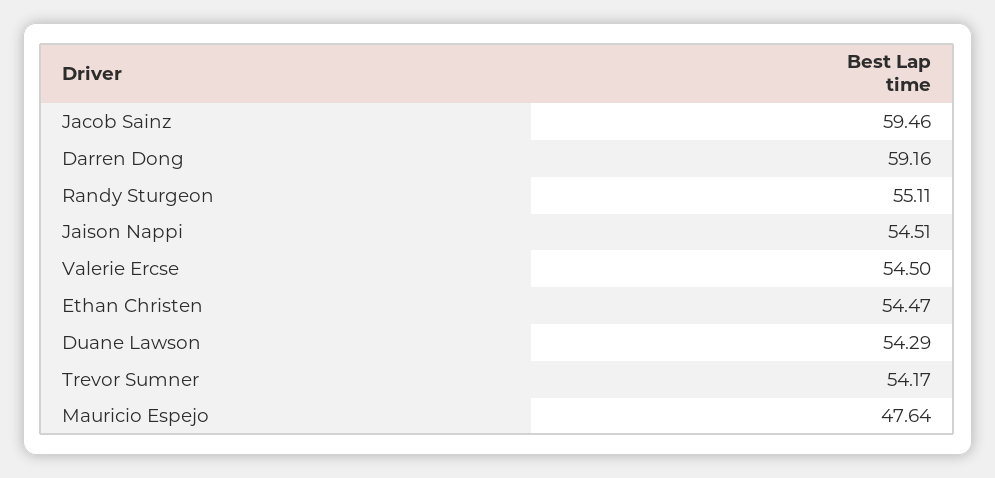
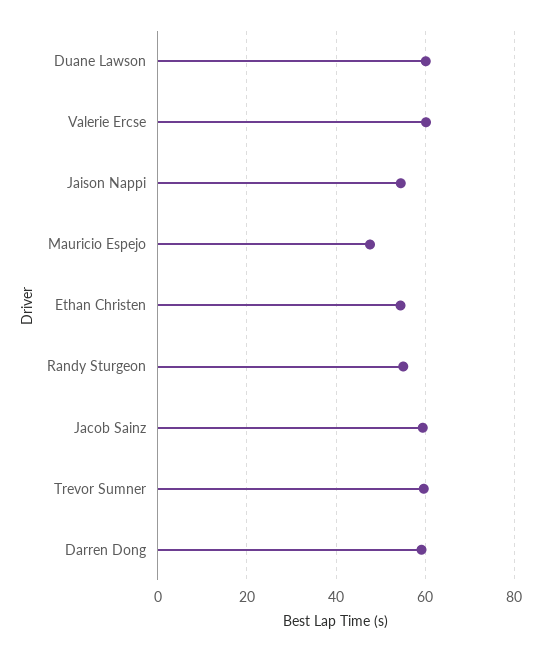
Valerie Ercse: 54.5 -> 60
Duane Lawson: 54.29 -> 60
Trevor Sumner: 54.17 -> 60

